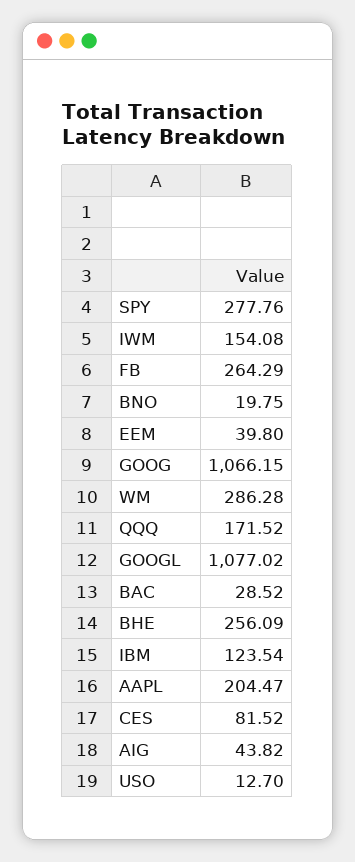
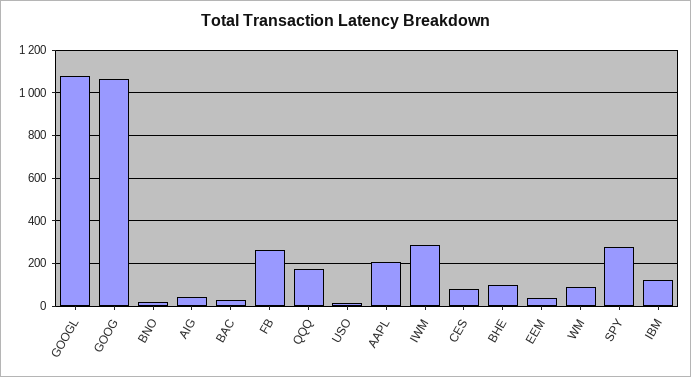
IWM: 154.08 -> 300
WM: 286.28 -> 100
BHE: 256.09 -> 100

